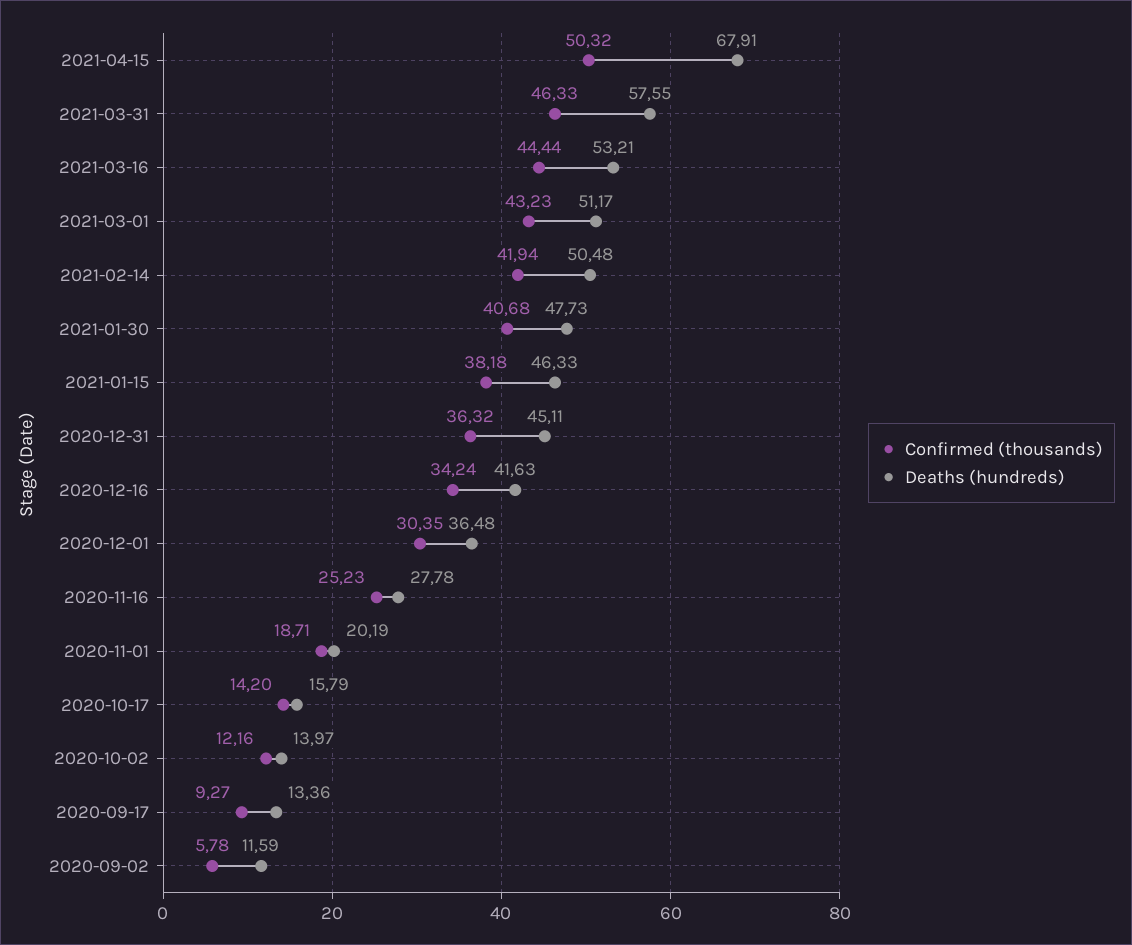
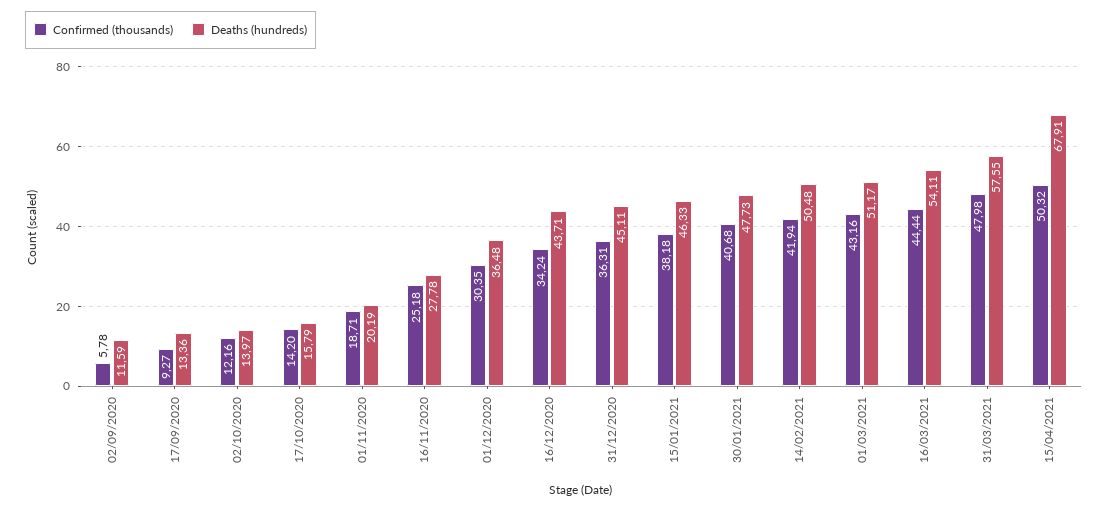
Confirmed (thousands), 2021-03-31: 46.33 -> 47.98
Deaths (hundreds), 2021-03-16: 53.21 -> 54.11
Confirmed (thousands), 2021-03-01: 43.23 -> 43.16
Confirmed (thousands), 2020-12-31: 36.32 -> 36.31
Deaths (hundreds), 2020-12-16: 41.63 -> 43.71
Confirmed (thousands), 2020-11-16: 25.23 -> 25.18

